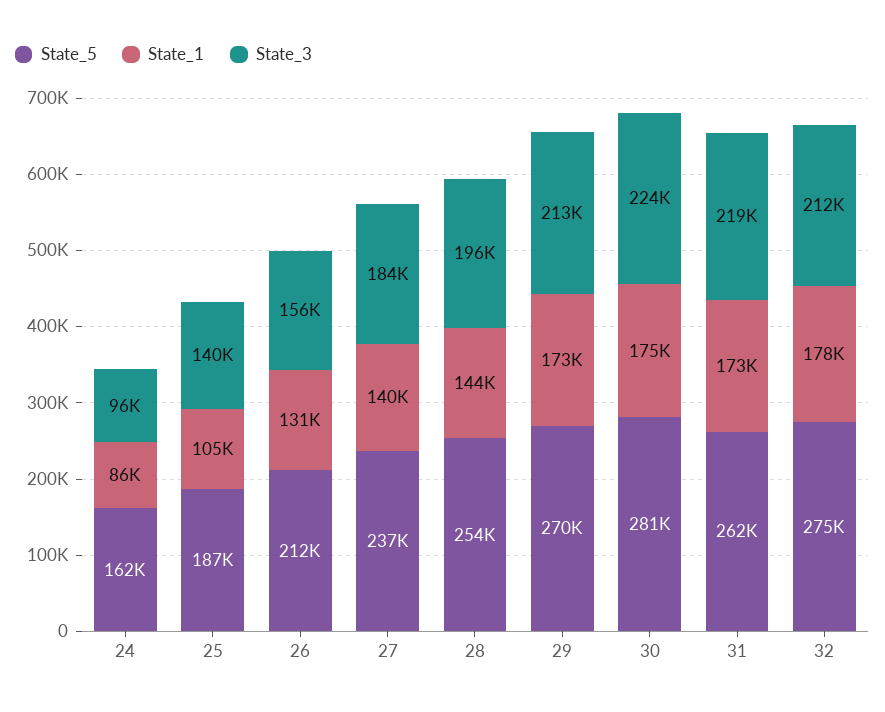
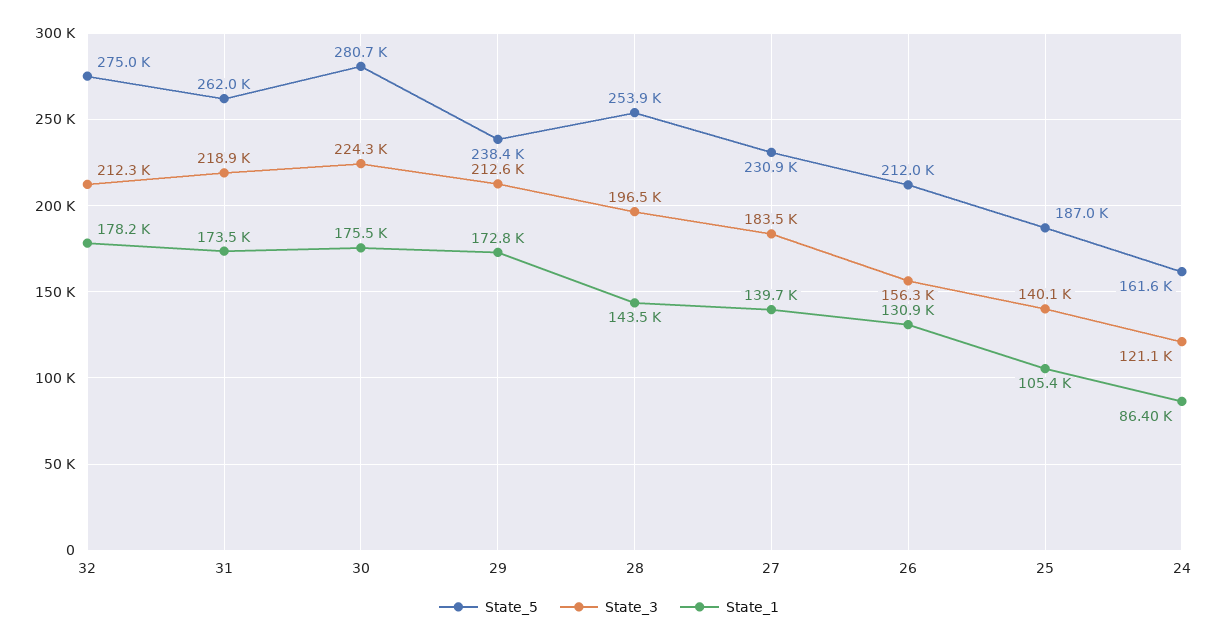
State_3, 24: 96000 -> 121100
State_5, 27: 237000 -> 230900
State_5, 29: 270000 -> 238400

